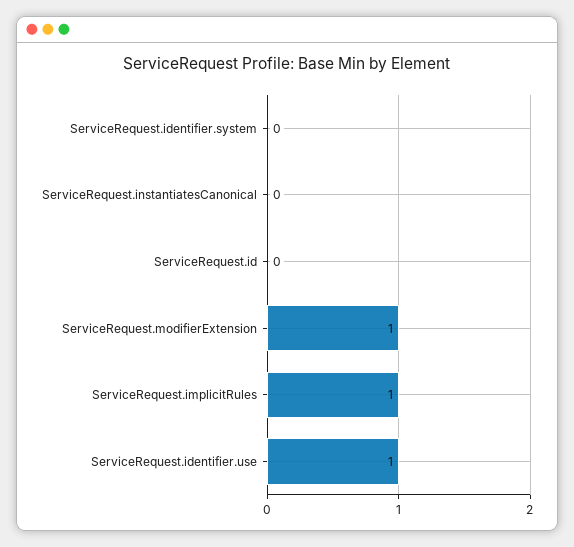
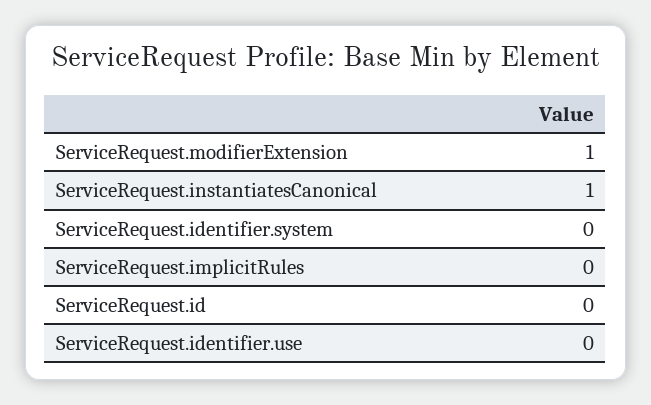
ServiceRequest.instantiatesCanonical: 0 -> 1
ServiceRequest.implicitRules: 1 -> 0
ServiceRequest.identifier.use: 1 -> 0

